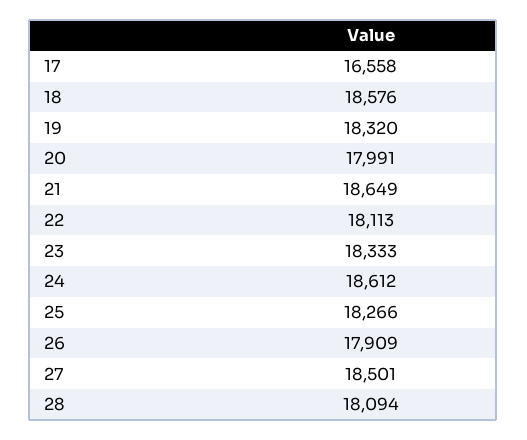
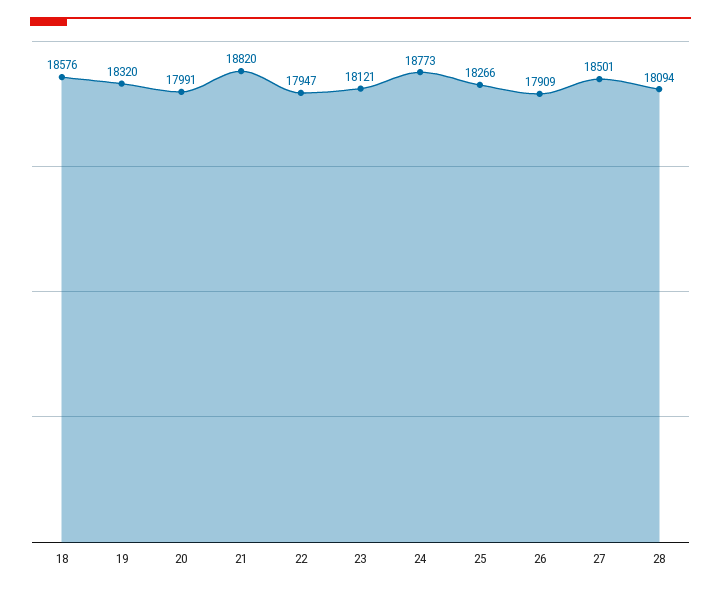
17: 16558 -> none
21: 18649 -> 18820
22: 18113 -> 17947
23: 18333 -> 18121
24: 18612 -> 18773

